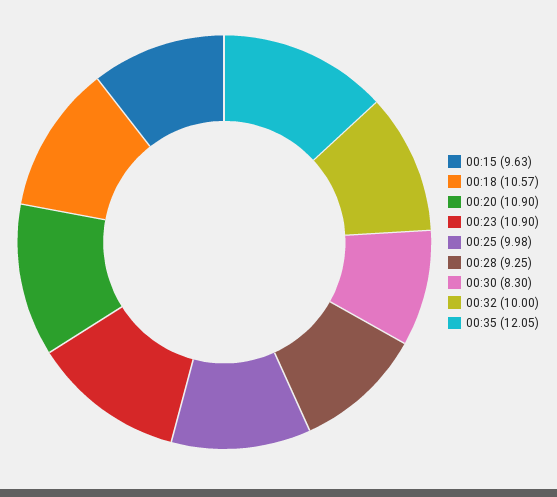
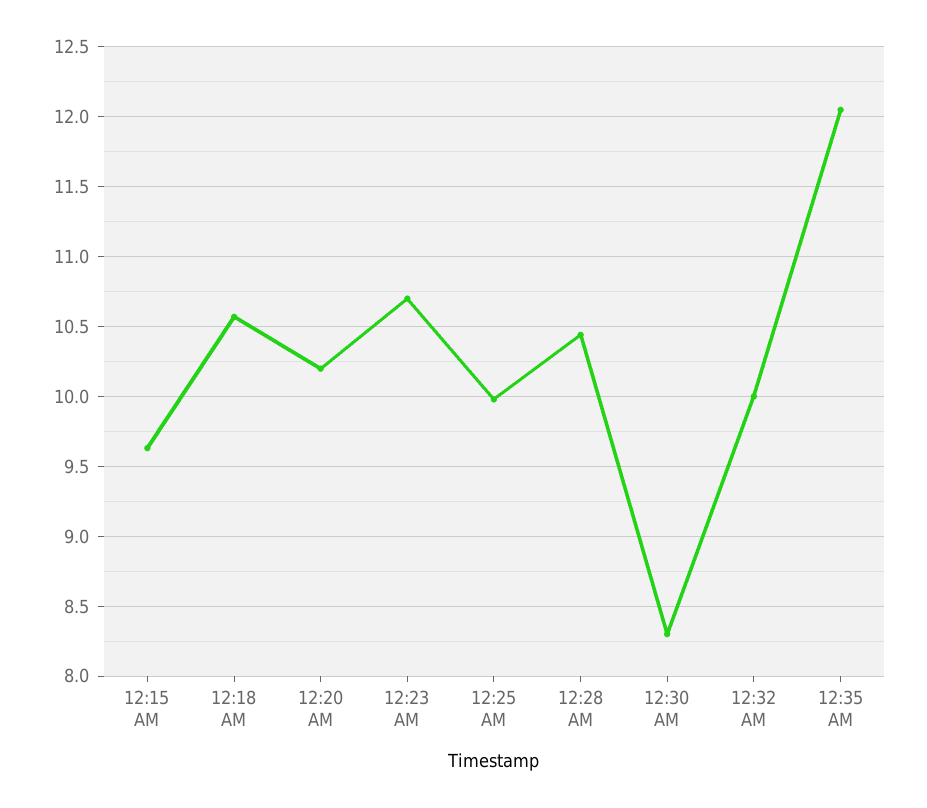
00:20: 10.9 -> 10.2
00:23: 10.9 -> 10.7
00:28: 9.25 -> 10.45

